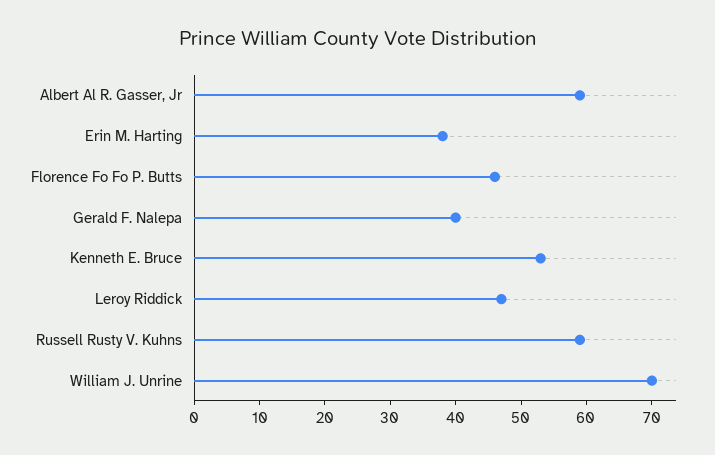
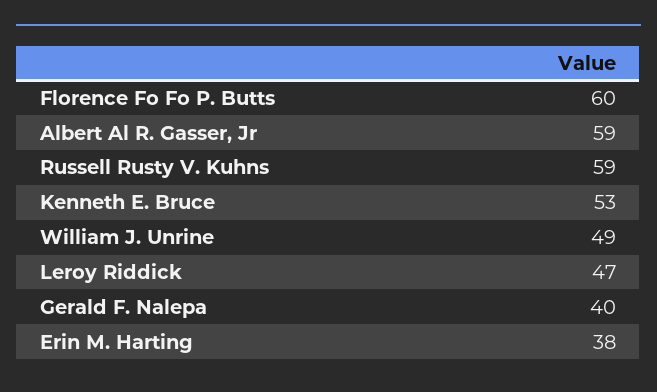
Florence Fo Fo P. Butts: 45 -> 60
William J. Unrine: 70 -> 49

